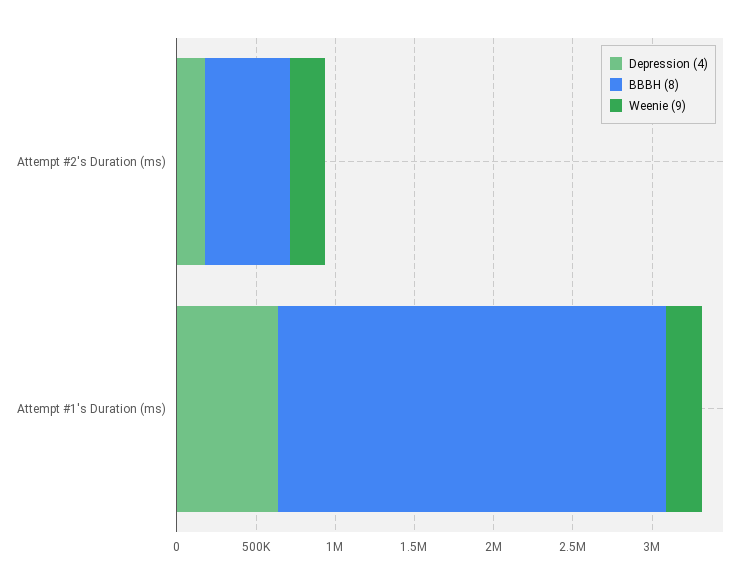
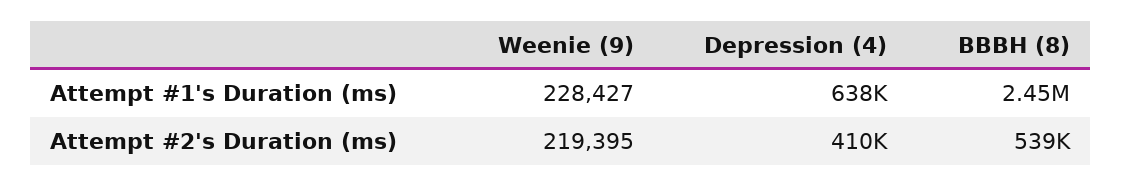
Depression (4), Attempt #2's Duration (ms): 200000 -> 410000

